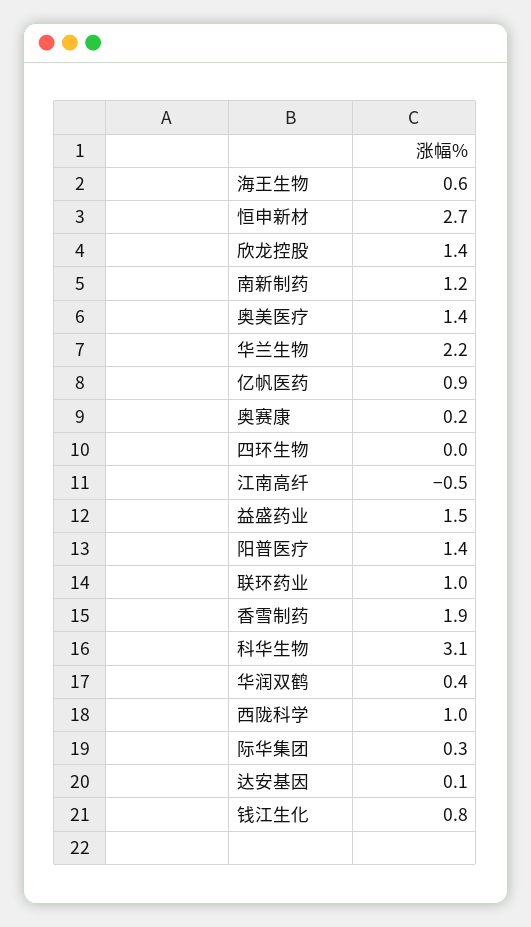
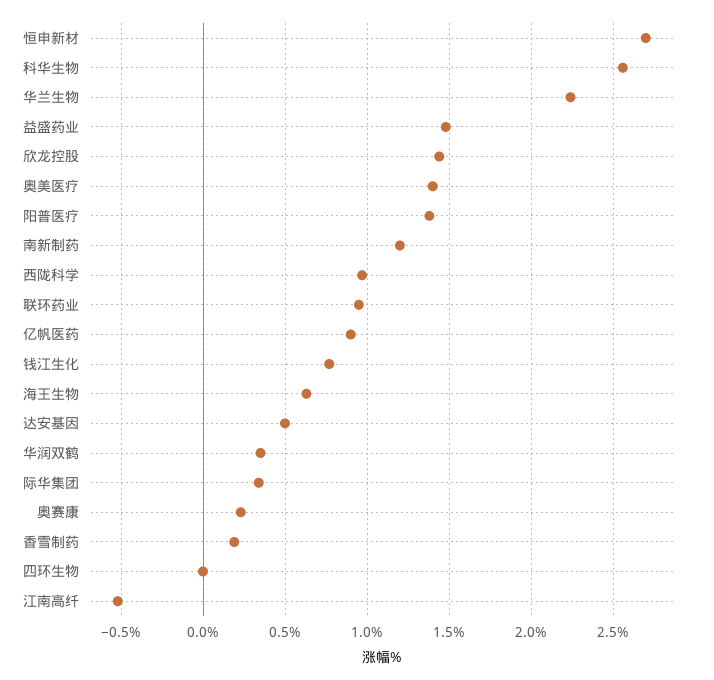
香雪制药: 1.9 -> 0.2
科华生物: 3.1 -> 2.55
达安基因: 0.1 -> 0.5

